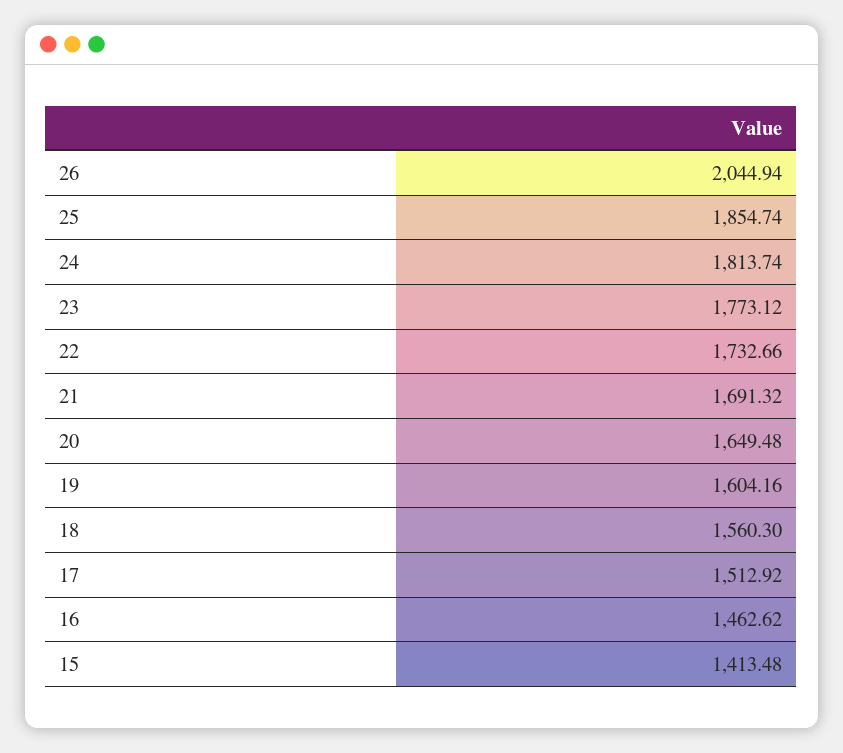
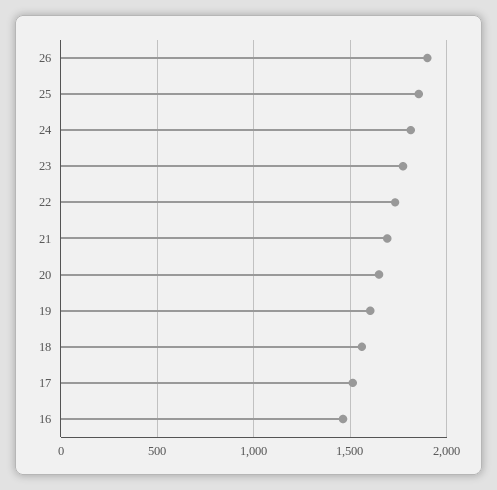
26: 2044.94 -> 1900
15: 1413.48 -> none

